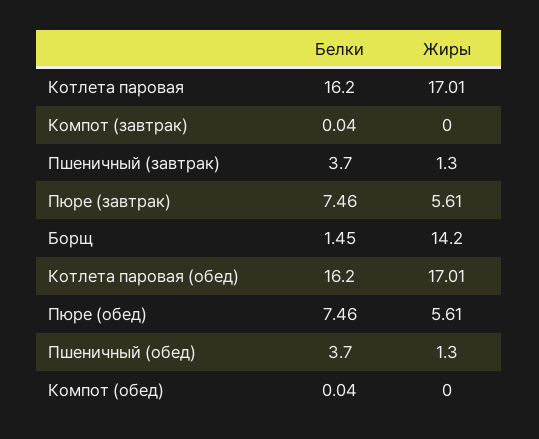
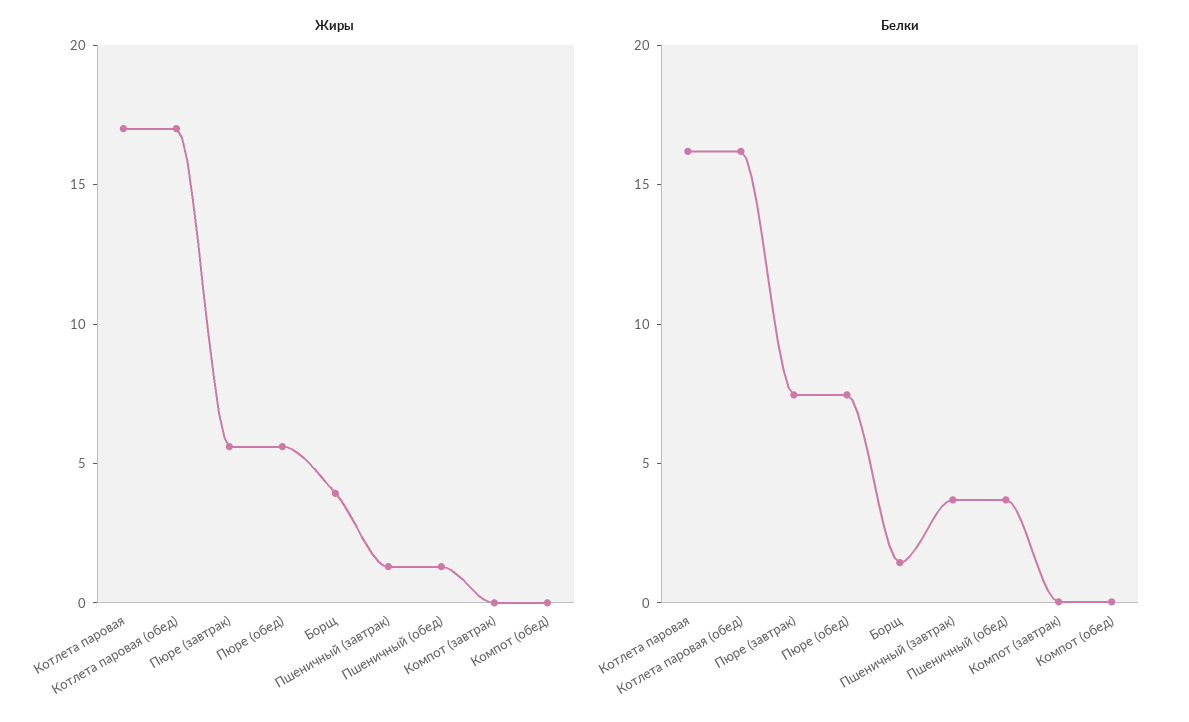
Жиры, Борщ: 14.2 -> 4

